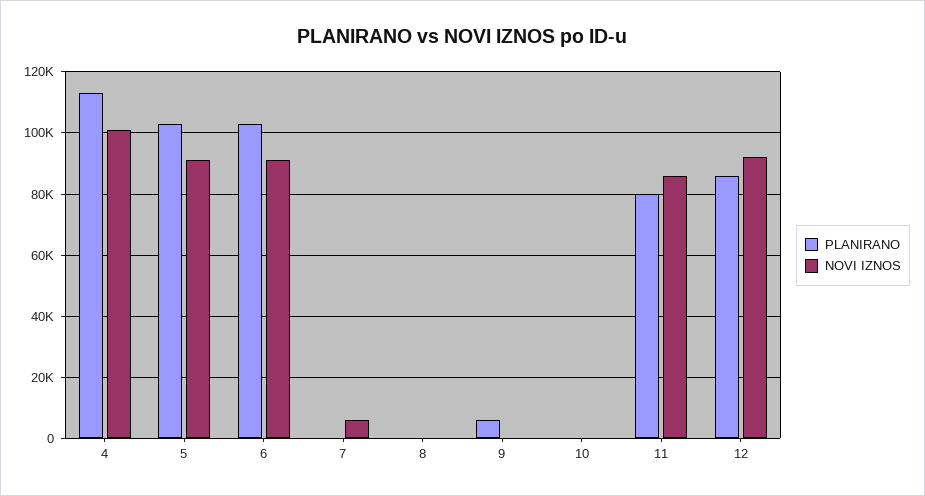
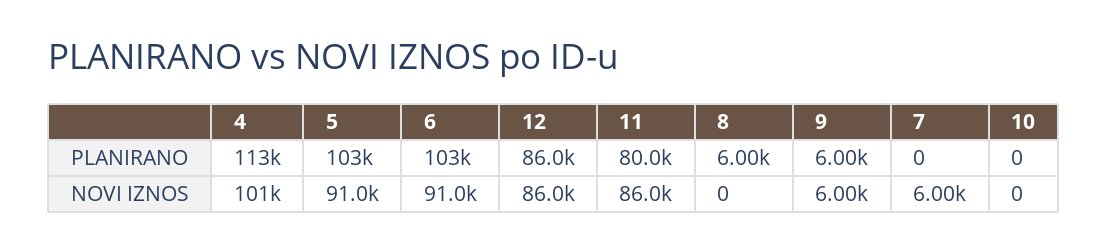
PLANIRANO, 8: 0 -> 6000
NOVI IZNOS, 9: 0 -> 6000
NOVI IZNOS, 12: 92000 -> 86000

